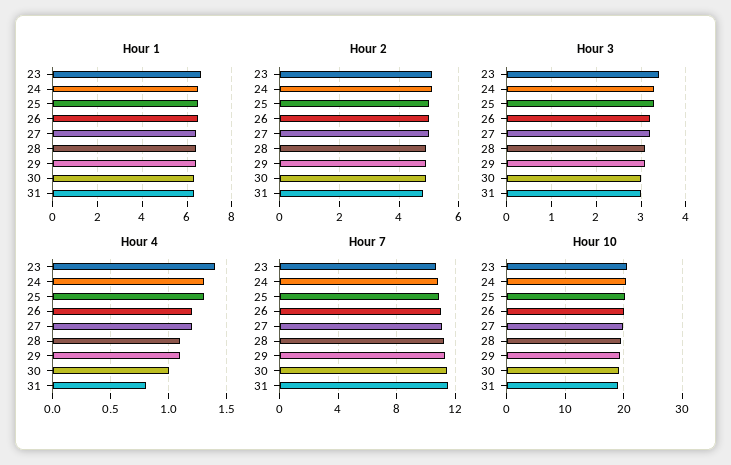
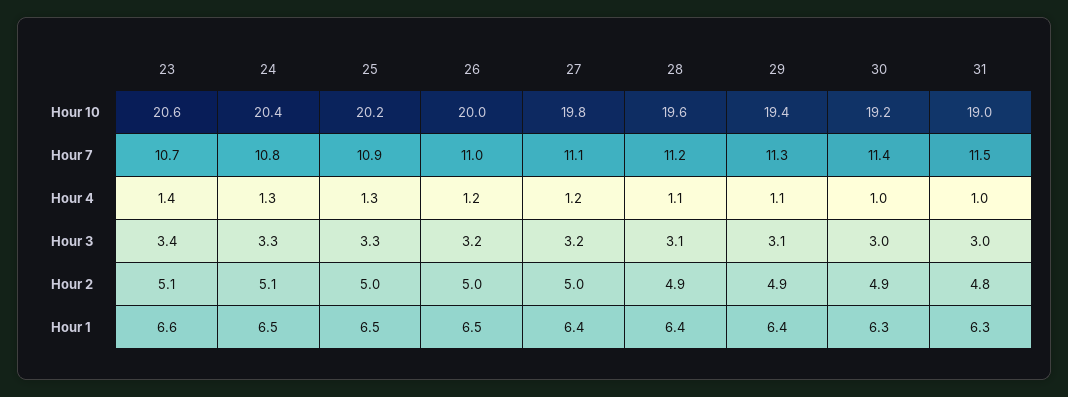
Hour 4, 31: 0.8 -> 1

